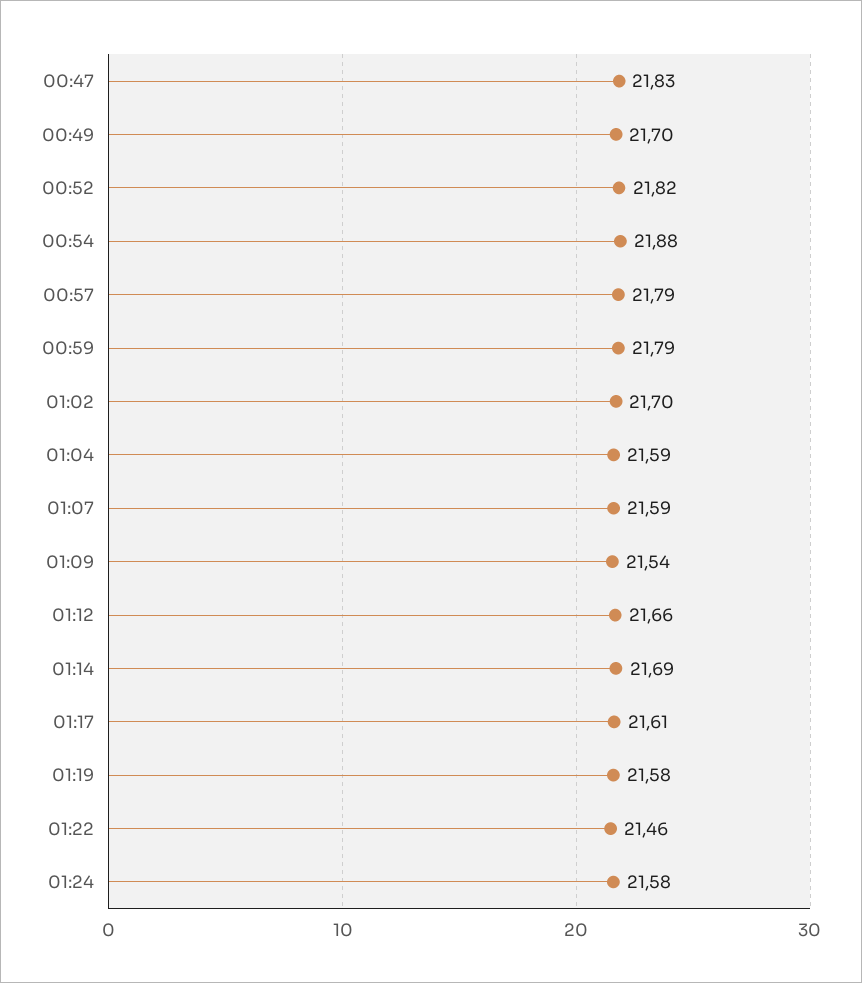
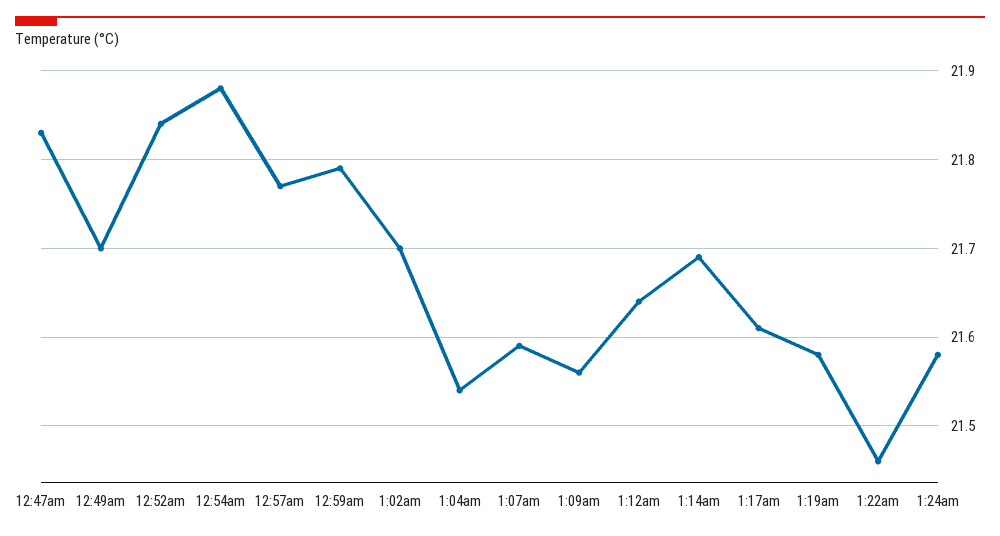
00:52: 21.82 -> 21.84
00:57: 21.79 -> 21.77
01:04: 21.59 -> 21.54
01:09: 21.54 -> 21.56
01:12: 21.66 -> 21.64

